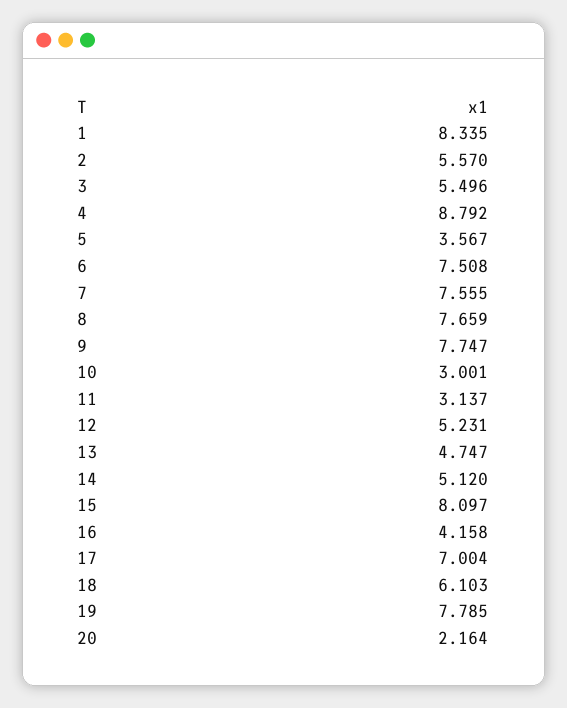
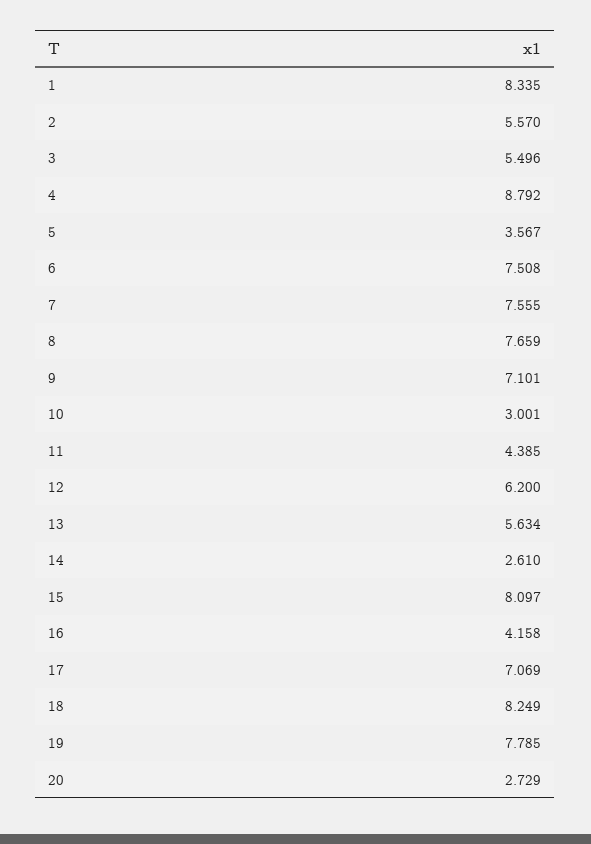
9: 7.747 -> 7.101
11: 3.137 -> 4.385
12: 5.231 -> 6.2
13: 4.747 -> 5.634
14: 5.12 -> 2.61
17: 7.004 -> 7.069
18: 6.103 -> 8.249
20: 2.164 -> 2.729

